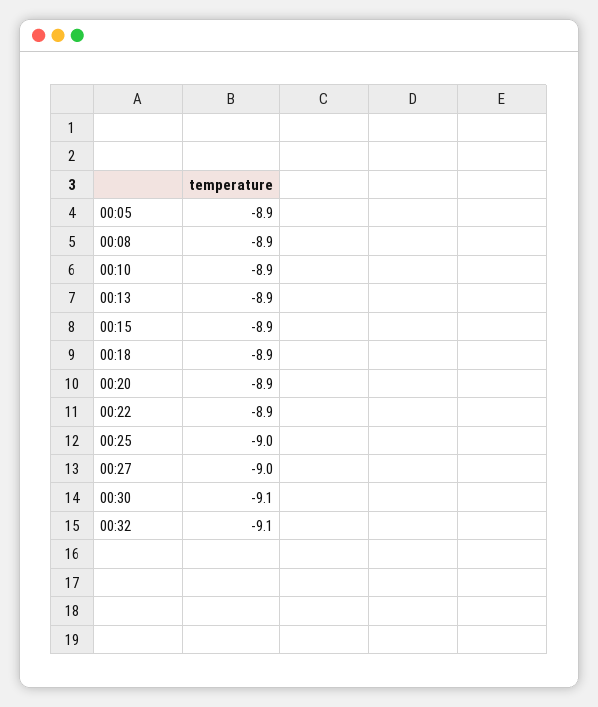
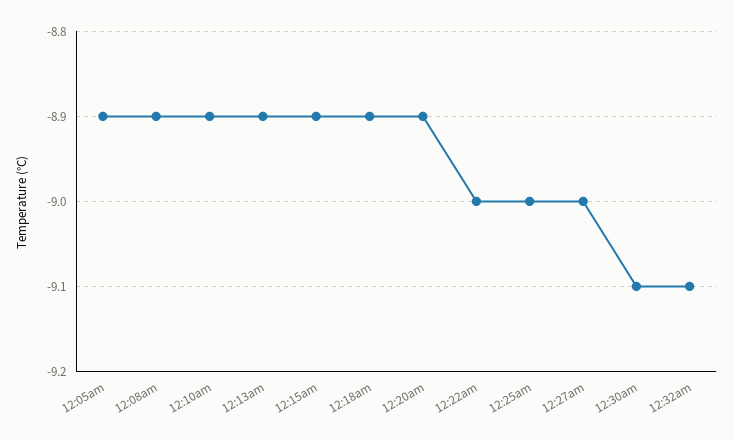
00:22: -8.9 -> -9

